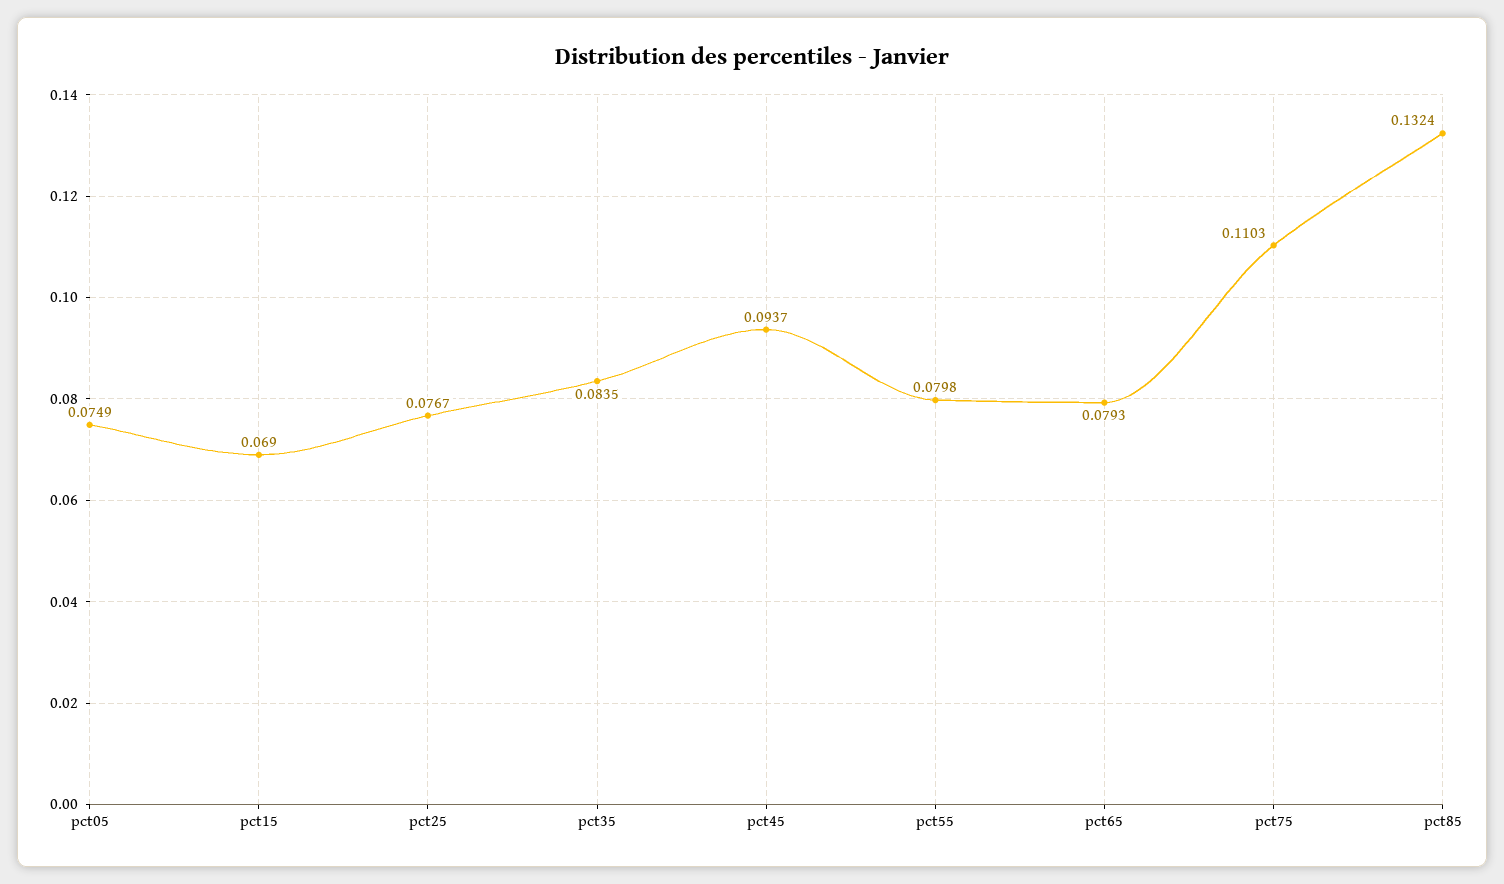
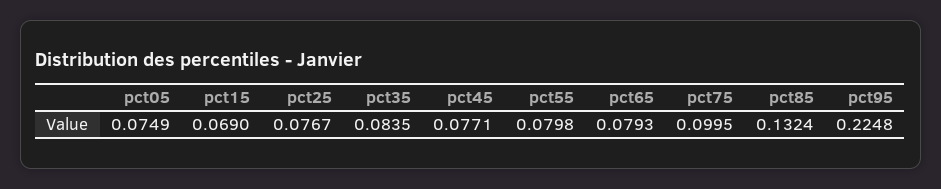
pct45: 0.0937 -> 0.0771
pct75: 0.1103 -> 0.0995
pct95: none -> 0.2248

